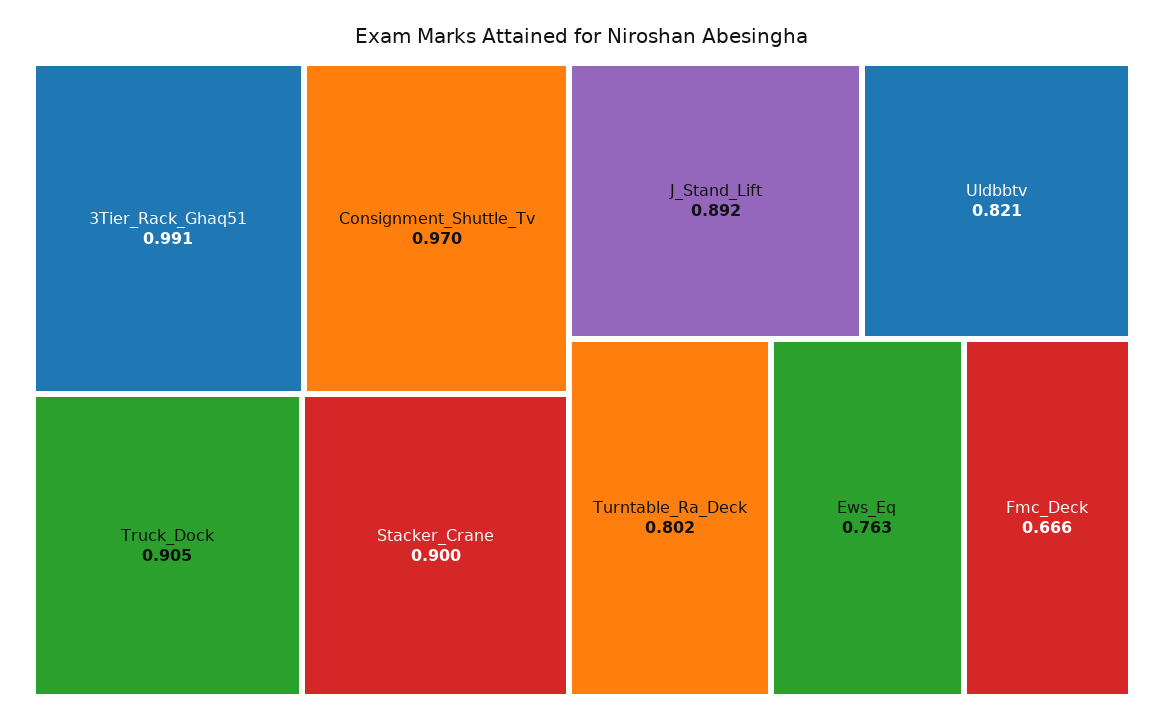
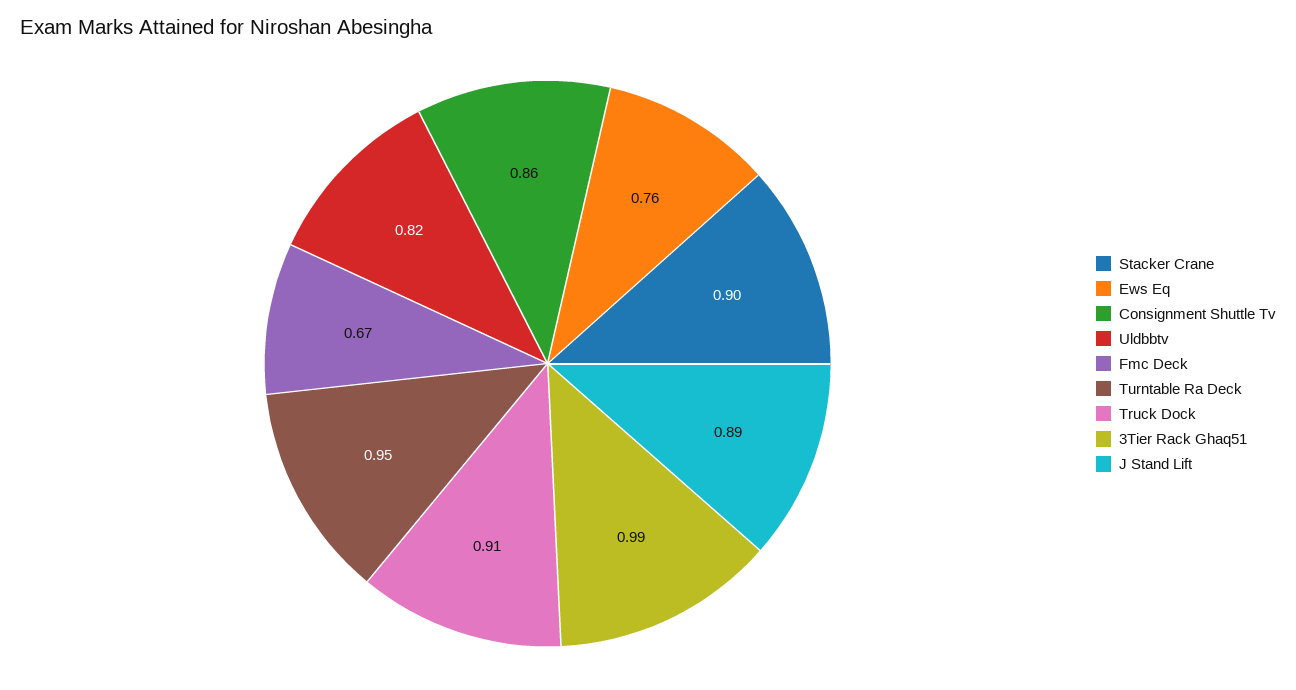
Consignment_Shuttle_Tv: 0.97 -> 0.86
Turntable_Ra_Deck: 0.802 -> 0.95

